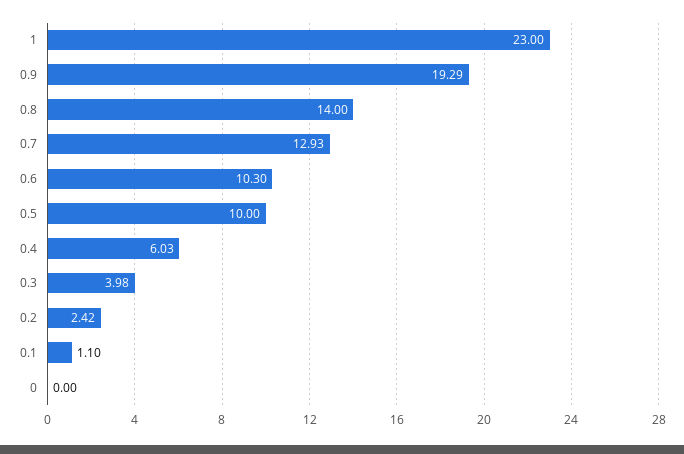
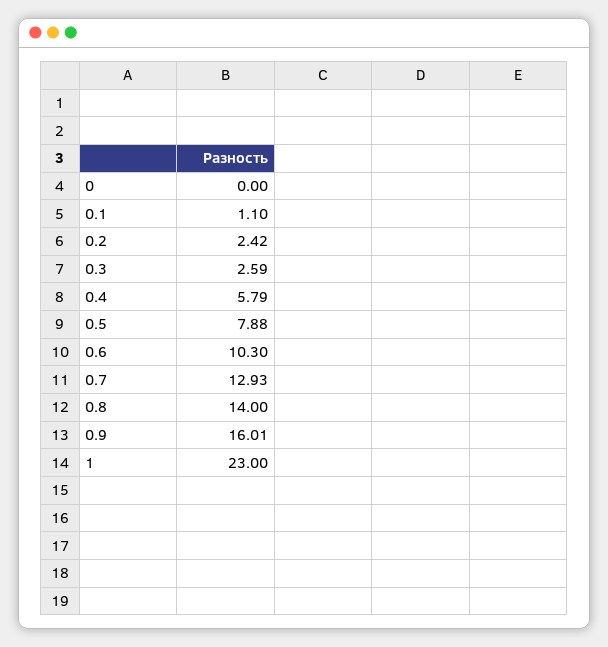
0.9: 19.29 -> 16.01
0.5: 10 -> 7.88
0.4: 6.03 -> 5.79
0.3: 3.98 -> 2.59

